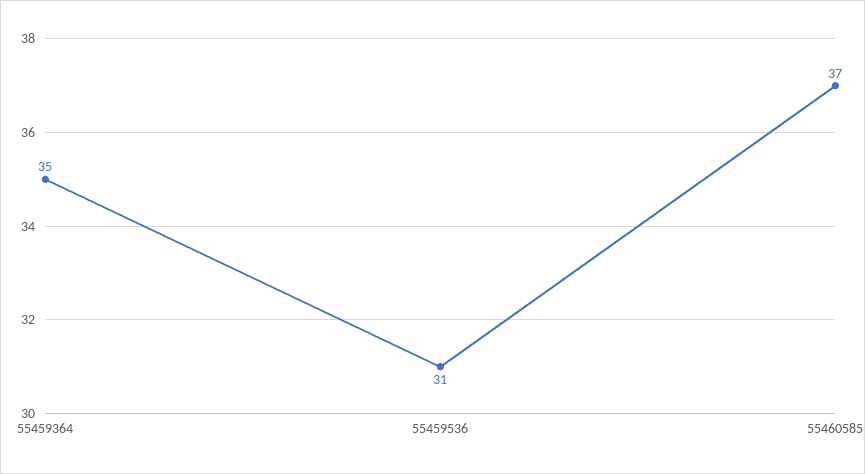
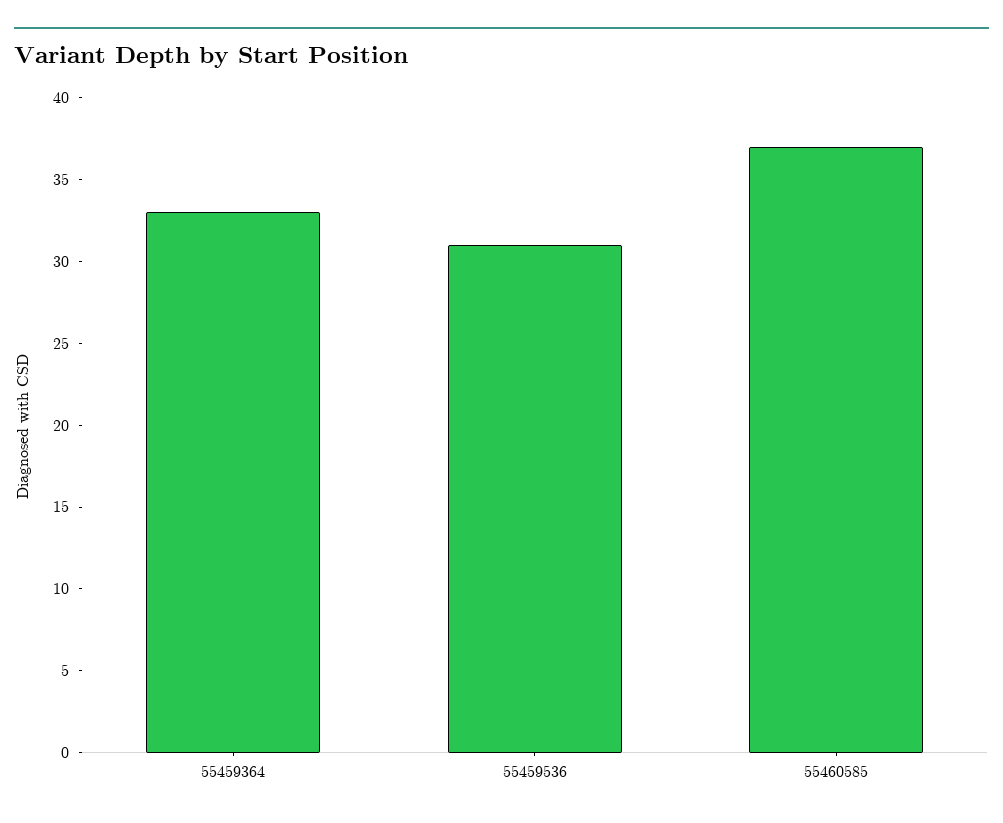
55459364: 35 -> 33

